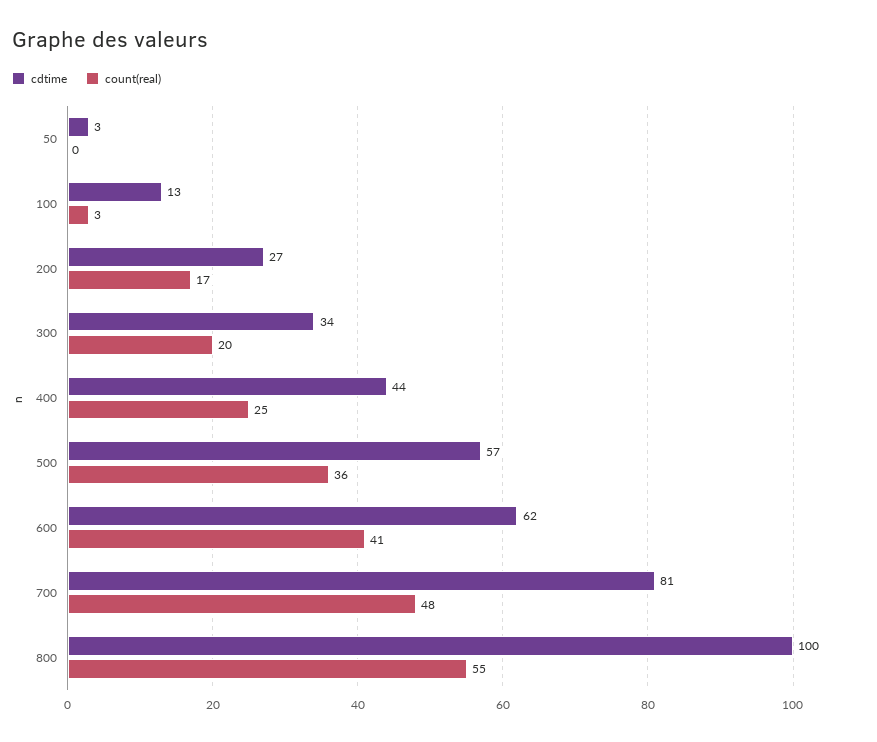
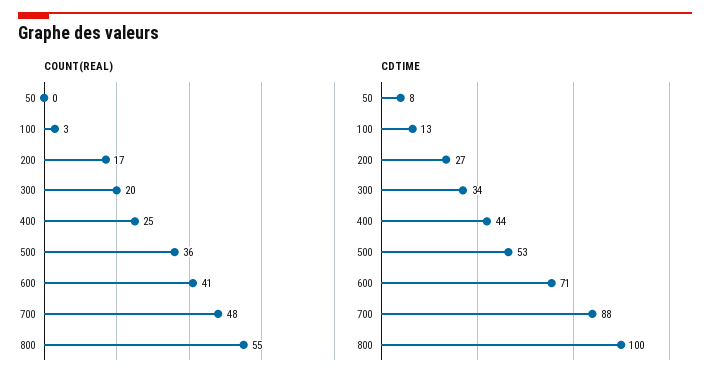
cdtime, 50: 3 -> 8
cdtime, 500: 57 -> 53
cdtime, 600: 62 -> 71
cdtime, 700: 81 -> 88

